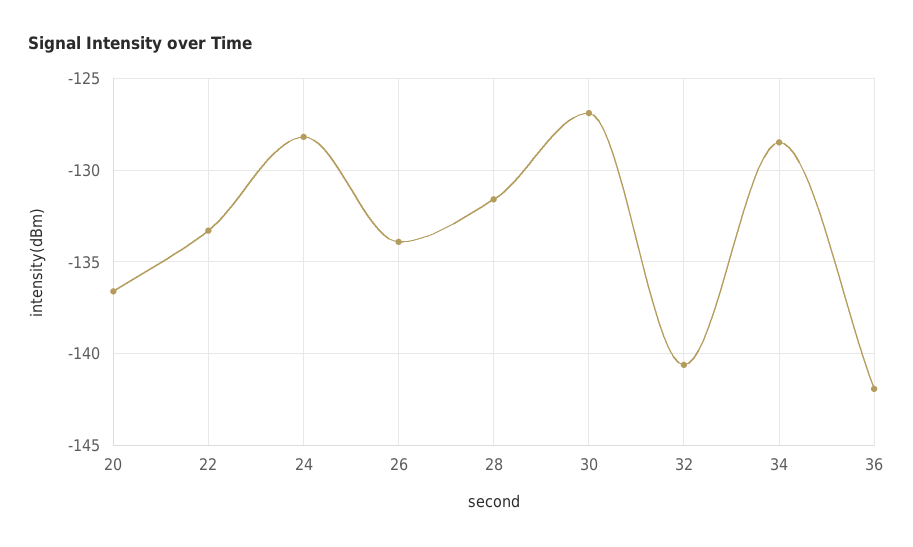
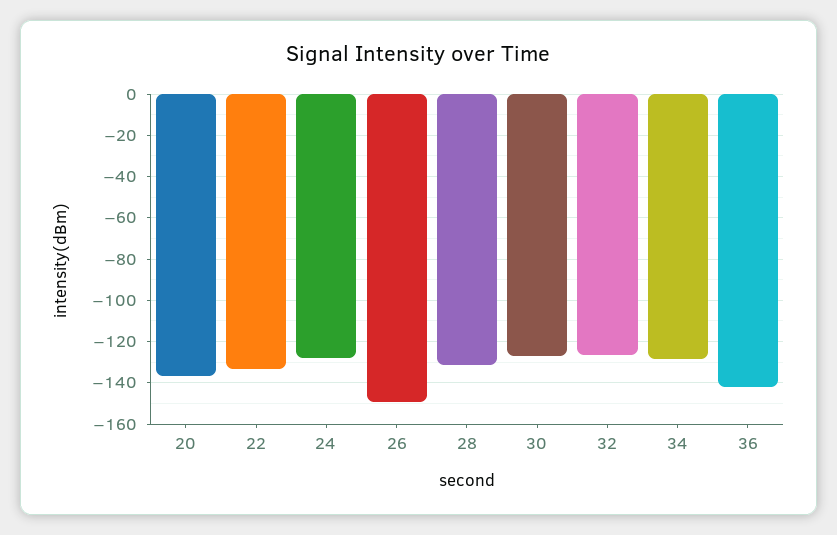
26: -134 -> -150
32: -140.5 -> -125

